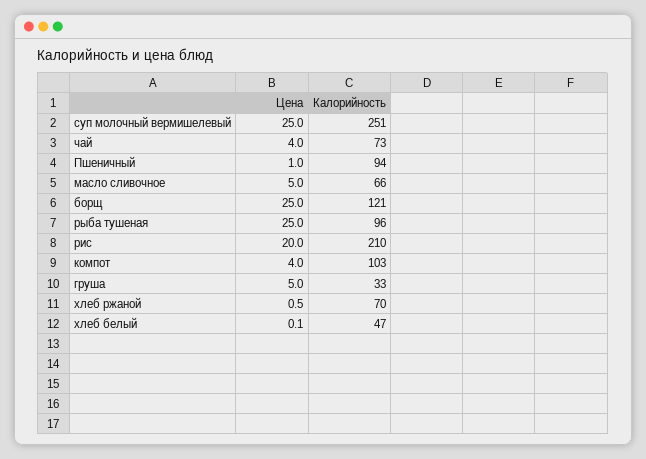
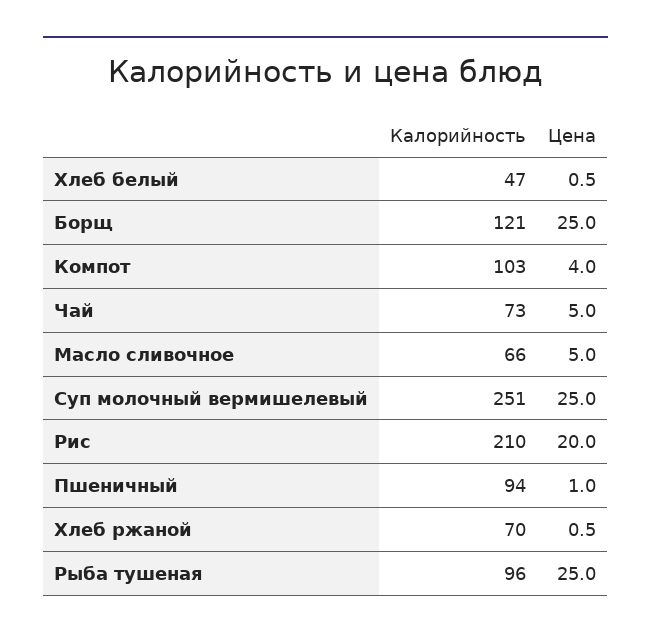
Цена, чай: 4 -> 5
Цена, груша: 5 -> none
Калорийность, груша: 33 -> none
Цена, хлеб белый: 0.1 -> 0.5

